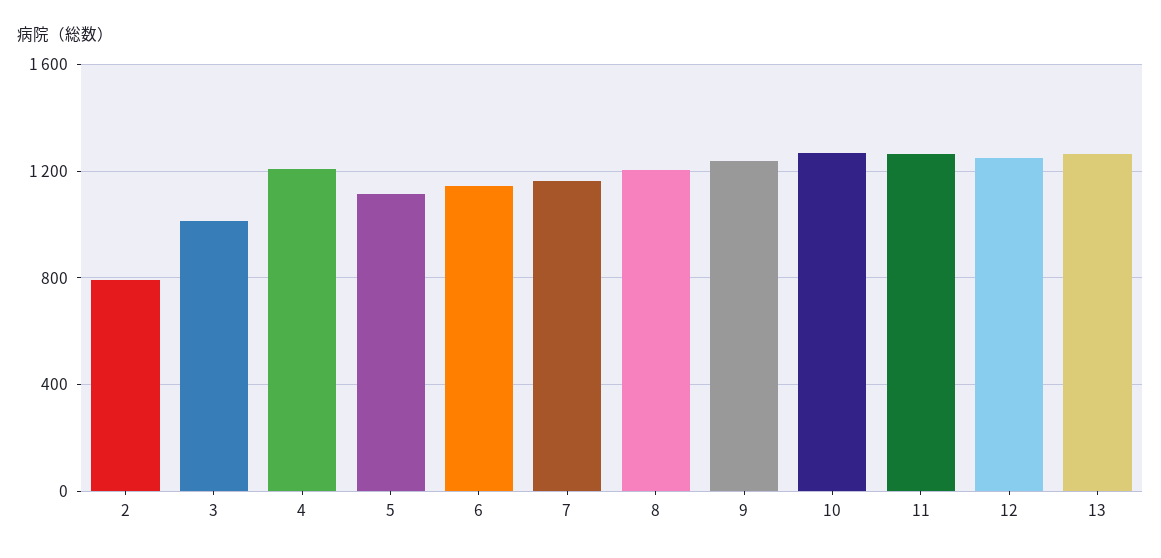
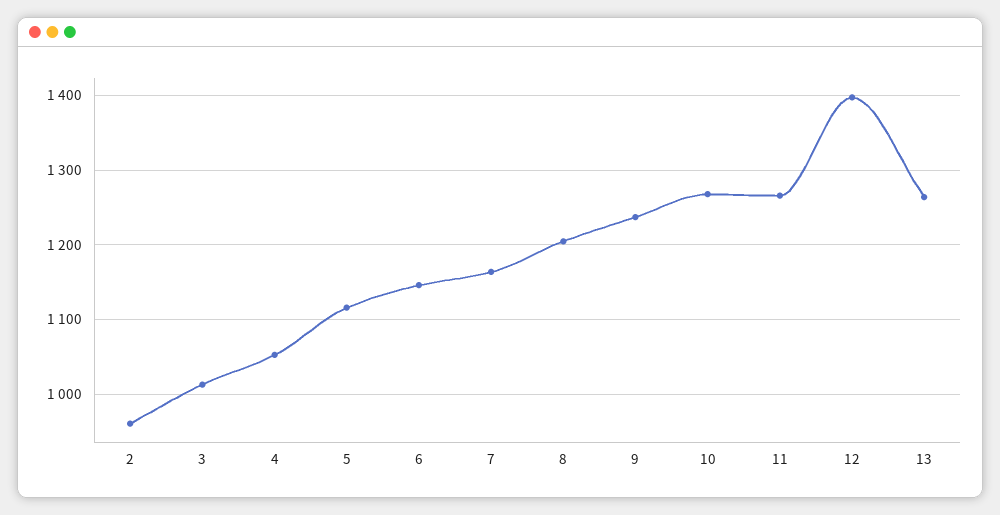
2: 800 -> 960
4: 1200 -> 1050
12: 1250 -> 1400

